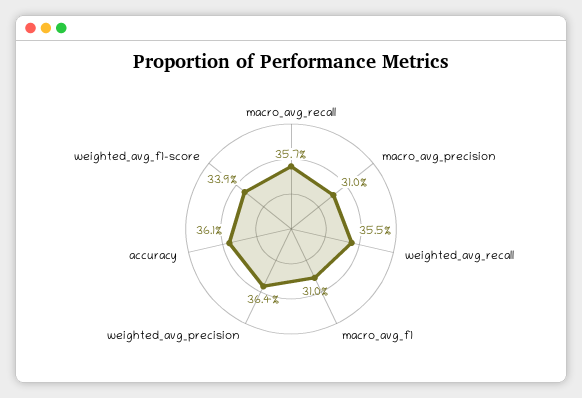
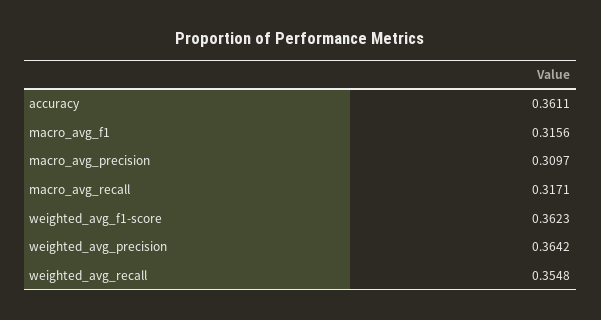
macro_avg_recall: 0.357 -> 0.3171
macro_avg_f1: 0.31 -> 0.3156
weighted_avg_f1-score: 0.339 -> 0.3623

